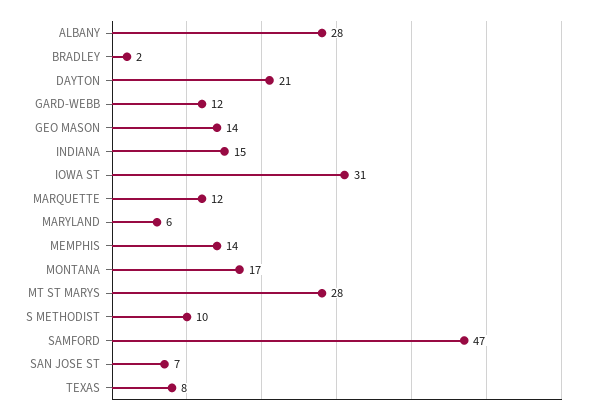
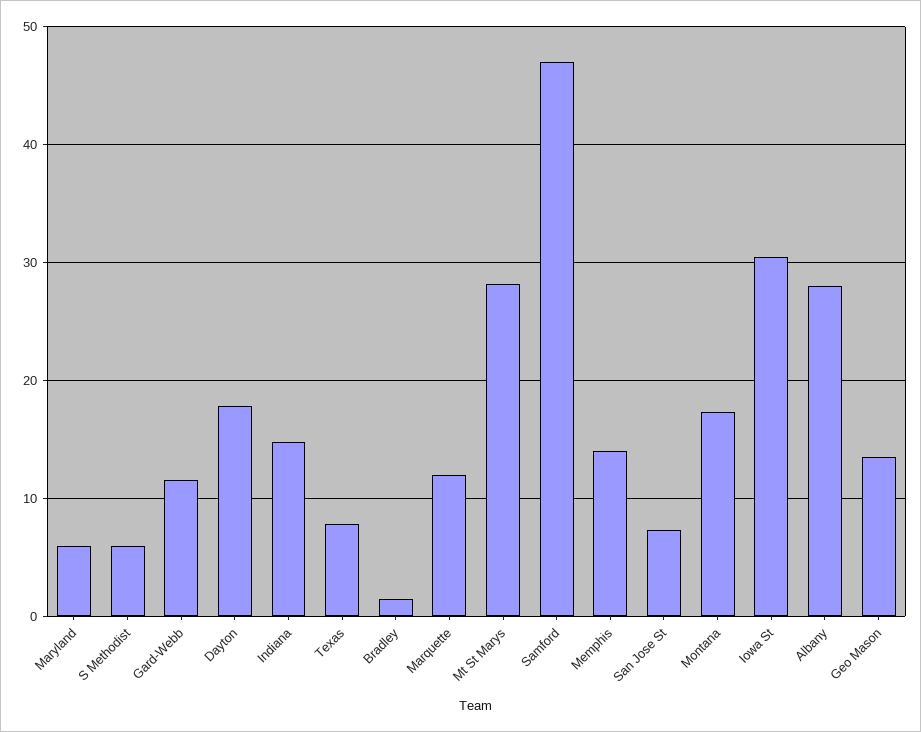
DAYTON: 21 -> 18
S METHODIST: 10 -> 6

